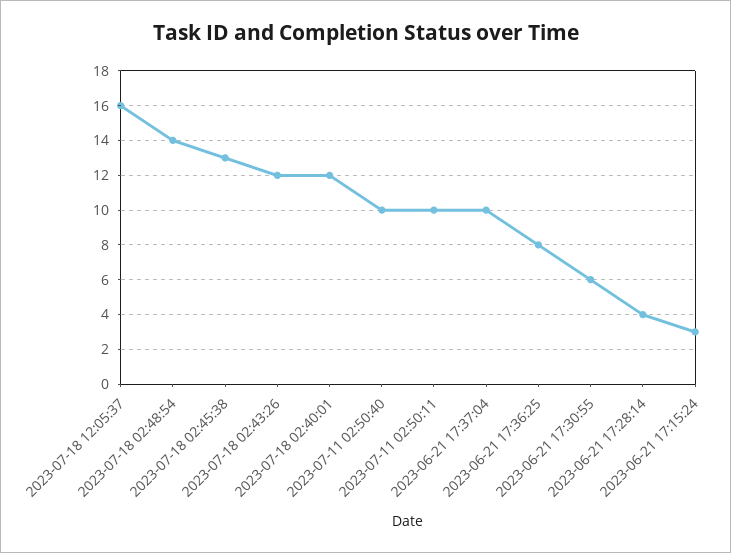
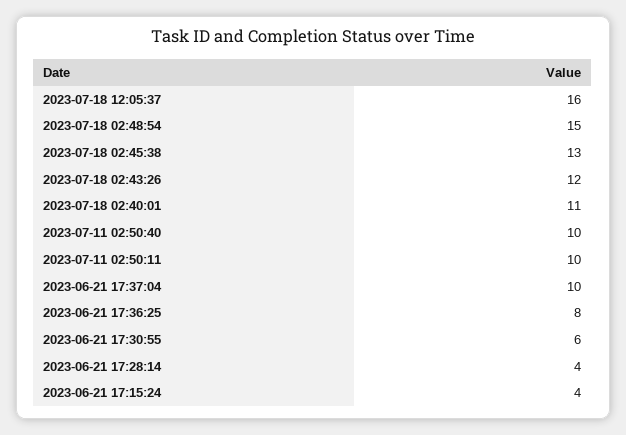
2023-07-18 02:48:54: 14 -> 15
2023-07-18 02:40:01: 12 -> 11
2023-06-21 17:15:24: 3 -> 4

